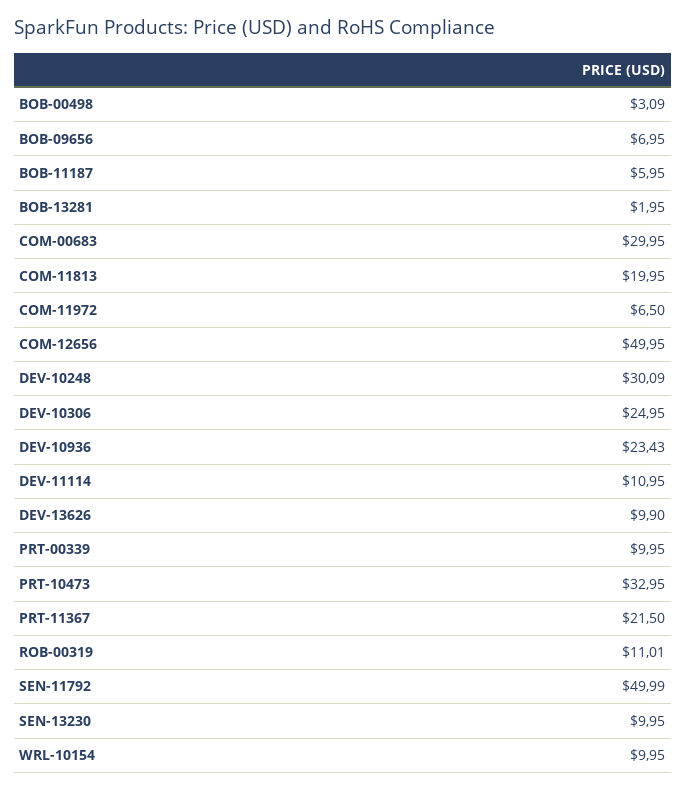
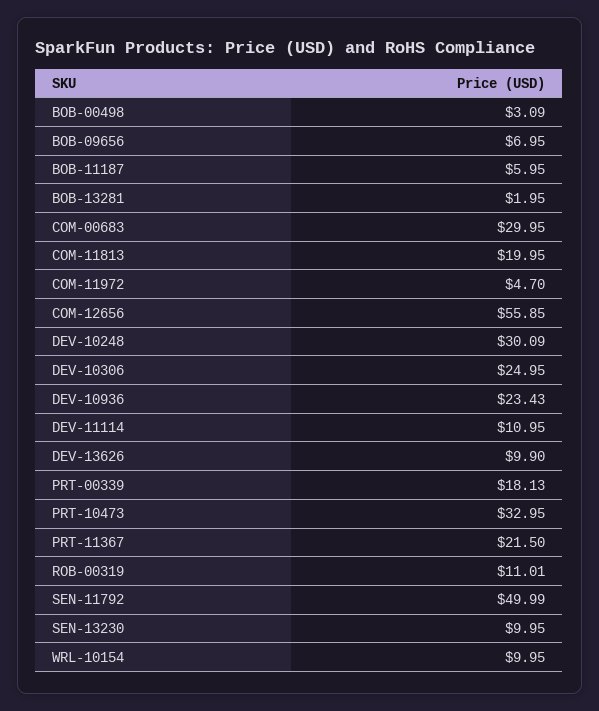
COM-11972: 6.5 -> 4.7
COM-12656: 49.95 -> 55.85
PRT-00339: 9.95 -> 18.13

